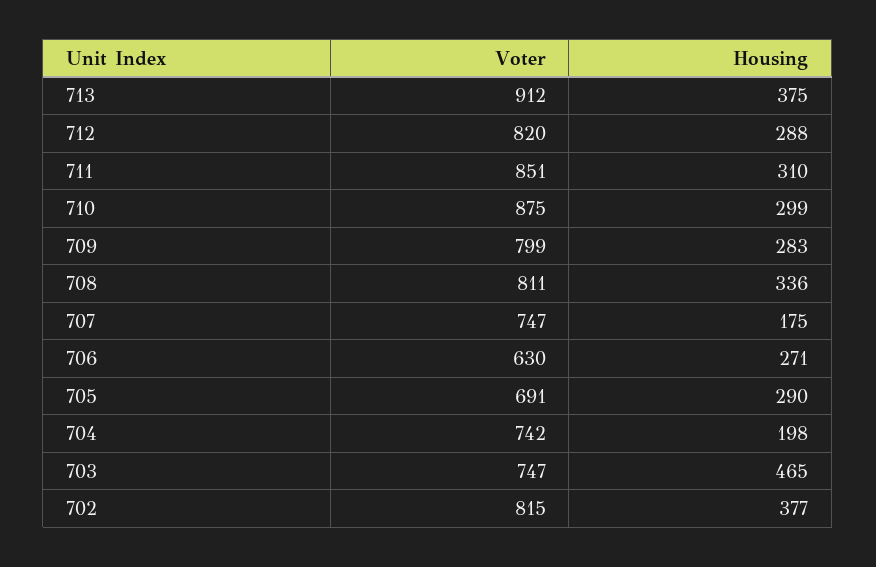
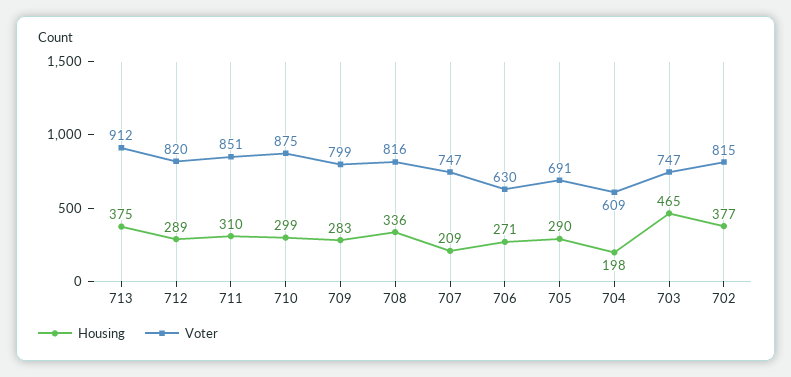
Housing, 712: 288 -> 289
Voter, 708: 811 -> 816
Housing, 707: 175 -> 209
Voter, 704: 742 -> 609

